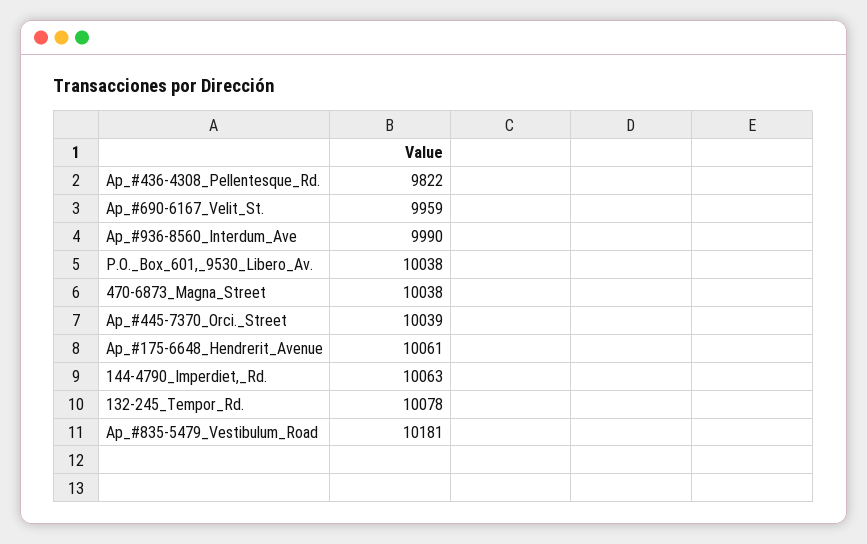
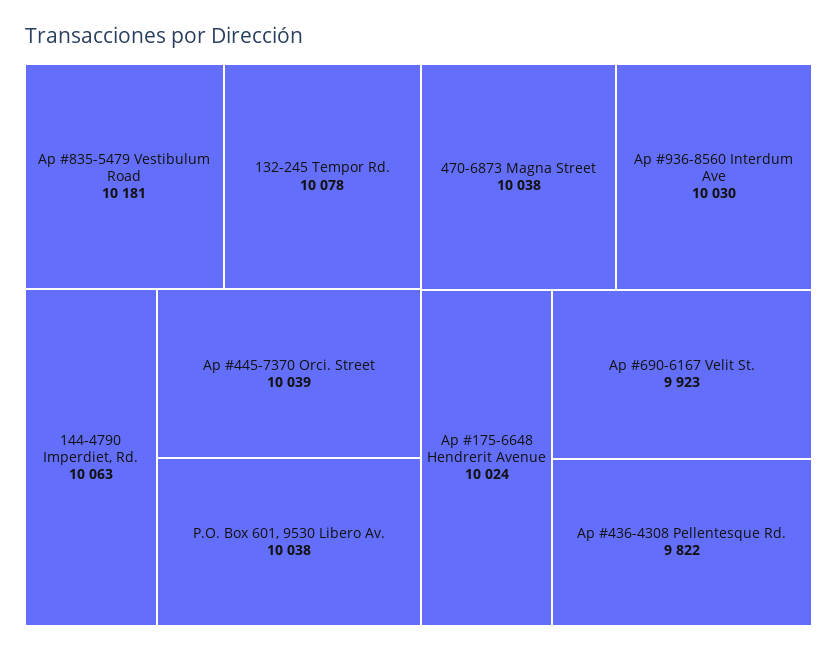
Ap_#690-6167_Velit_St.: 9959 -> 9923
Ap_#936-8560_Interdum_Ave: 9990 -> 10030
Ap_#175-6648_Hendrerit_Avenue: 10061 -> 10024

